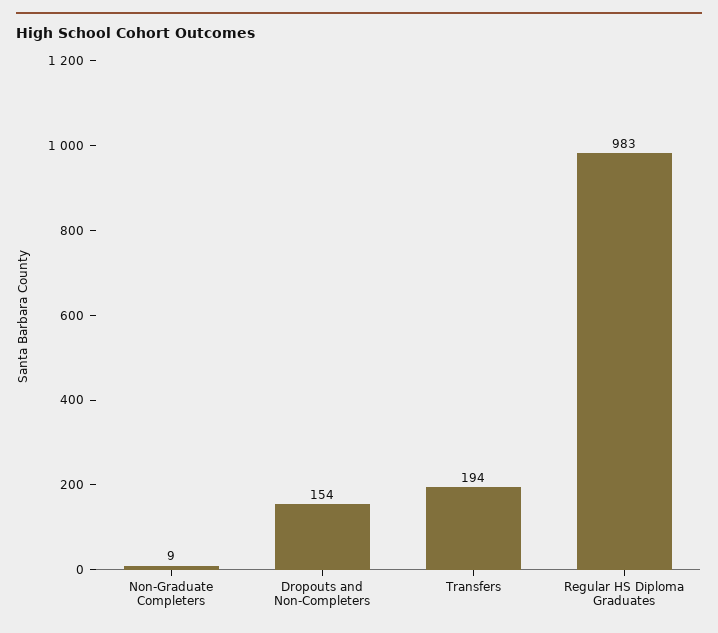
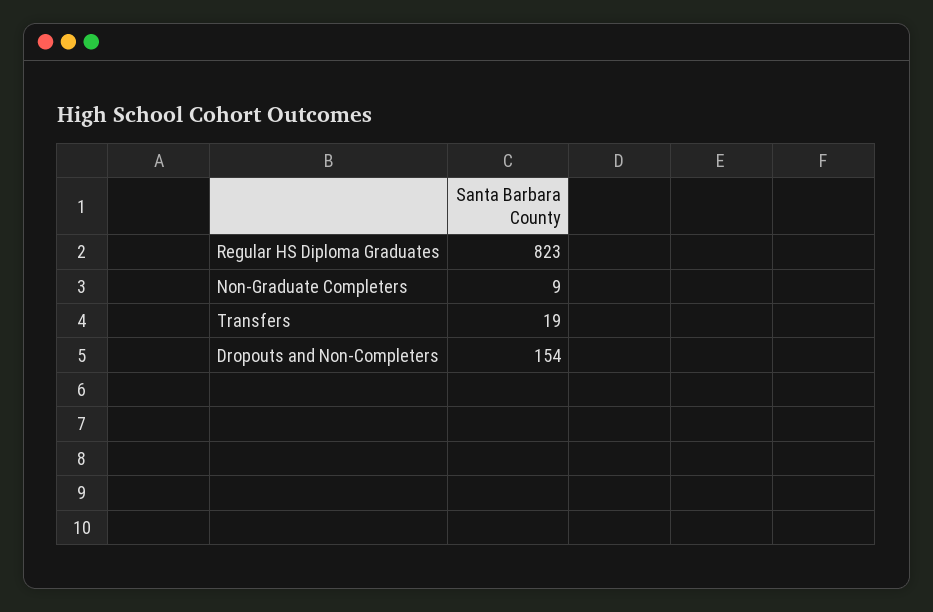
Transfers: 194 -> 19
Regular HS Diploma Graduates: 983 -> 823

